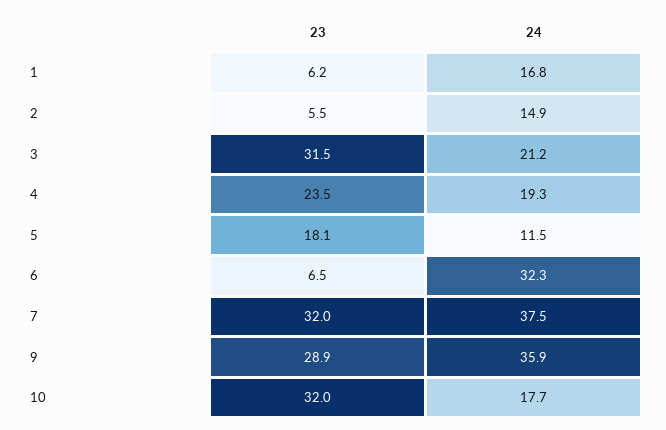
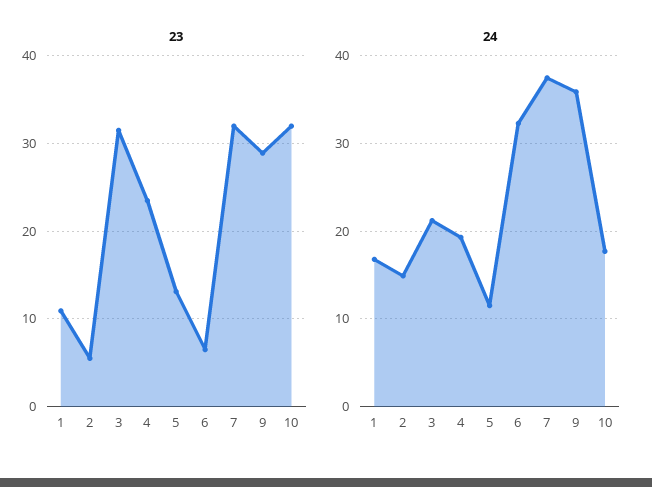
23, 1: 6.2 -> 11
23, 5: 18.1 -> 13

